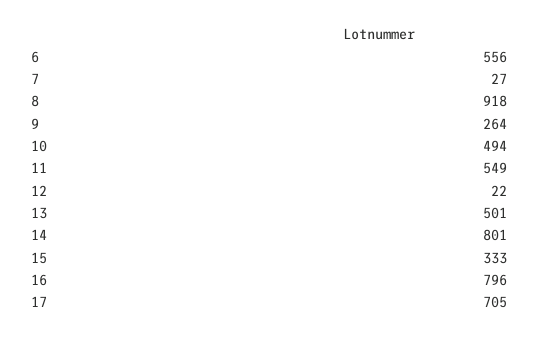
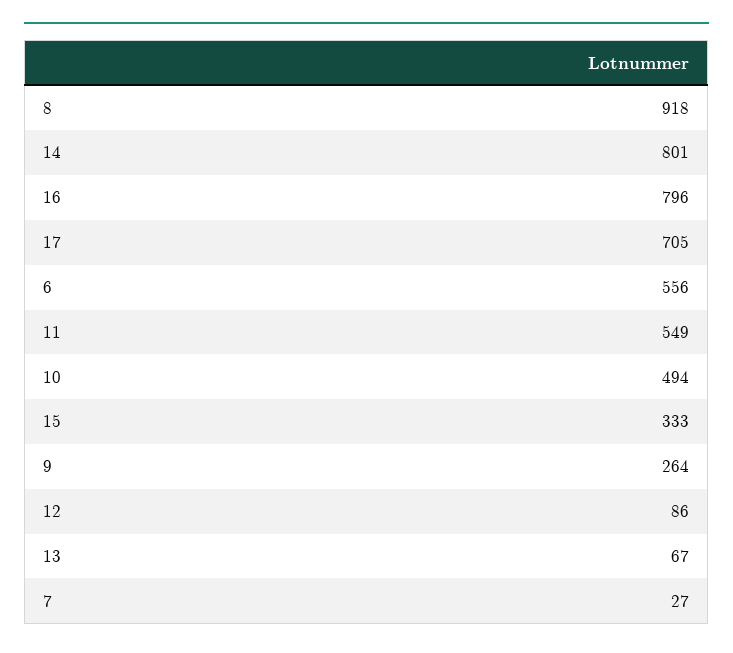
12: 22 -> 86
13: 501 -> 67

